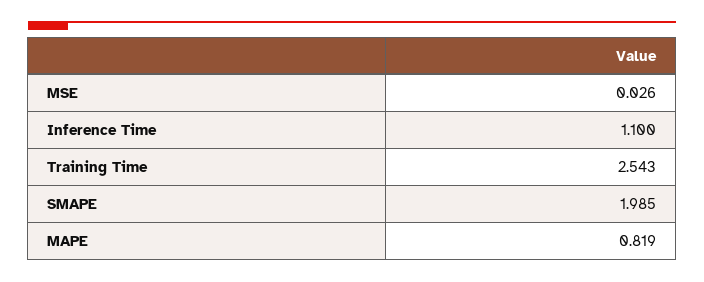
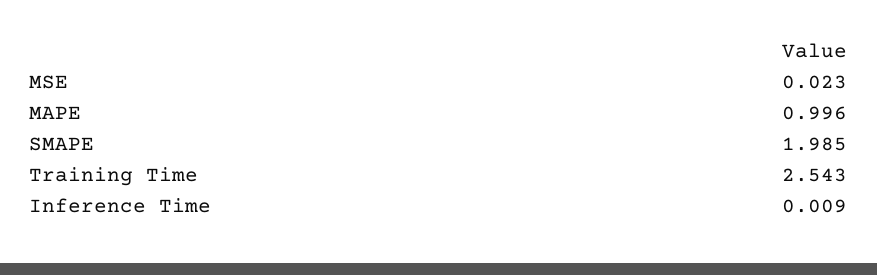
MSE: 0.026 -> 0.023
Inference Time: 1.1 -> 0.009
MAPE: 0.819 -> 0.996

